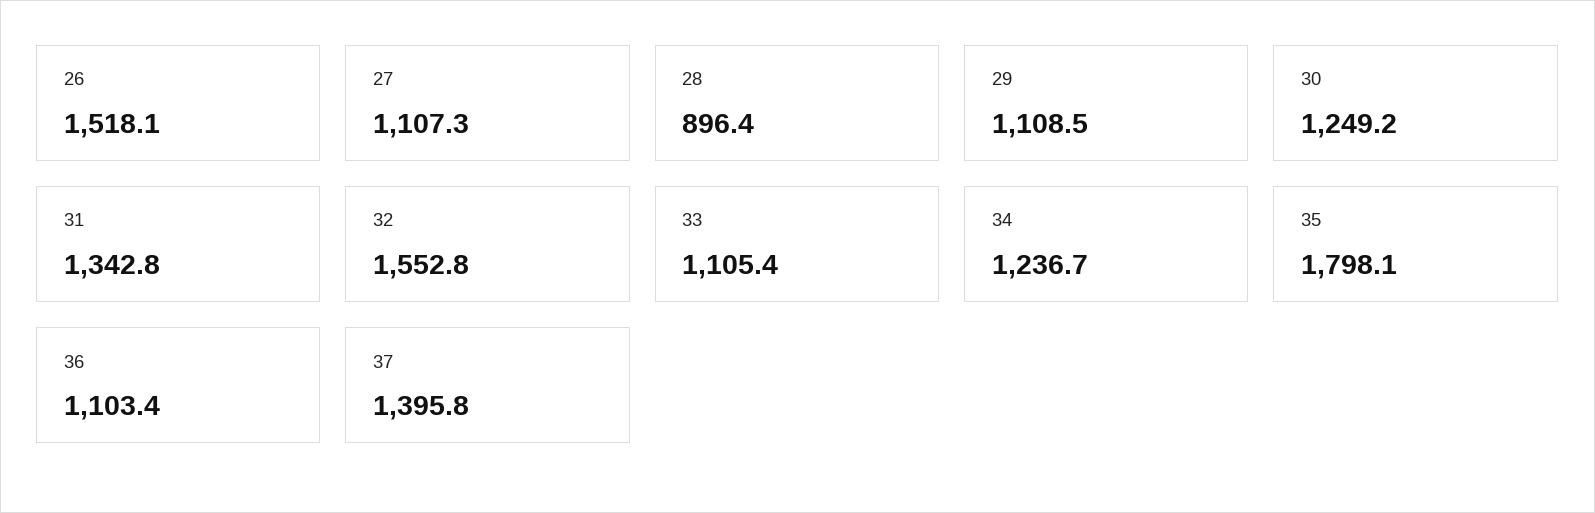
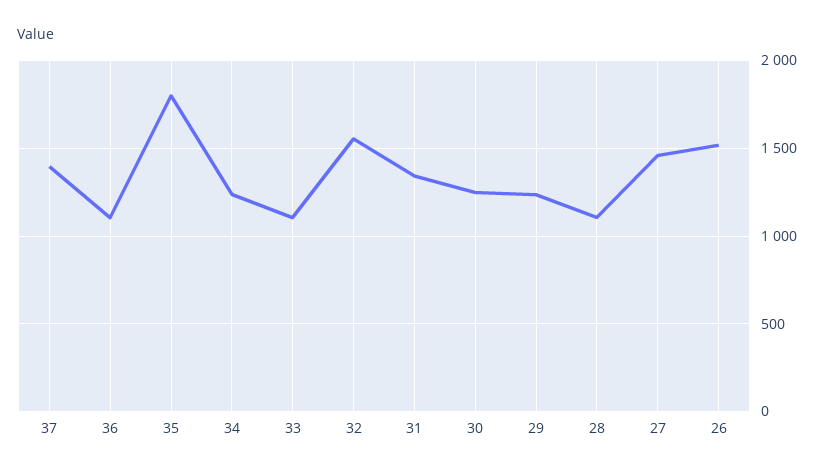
27: 1107.3 -> 1450
28: 896.4 -> 1100
29: 1108.5 -> 1250

